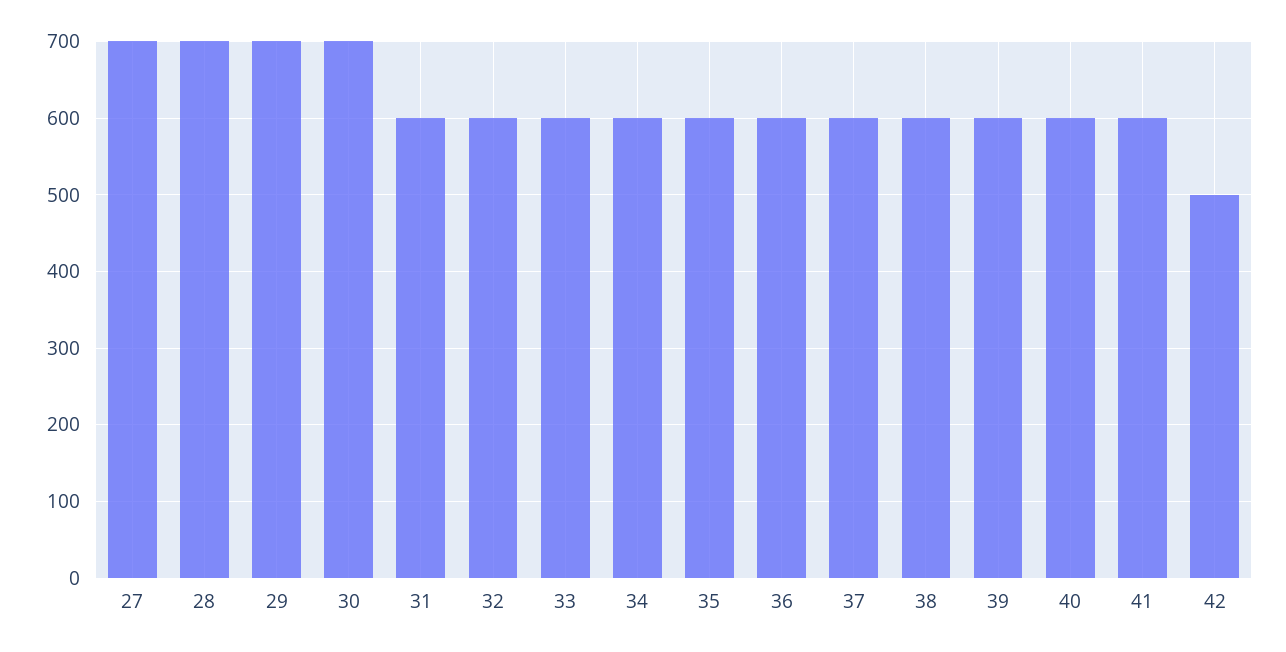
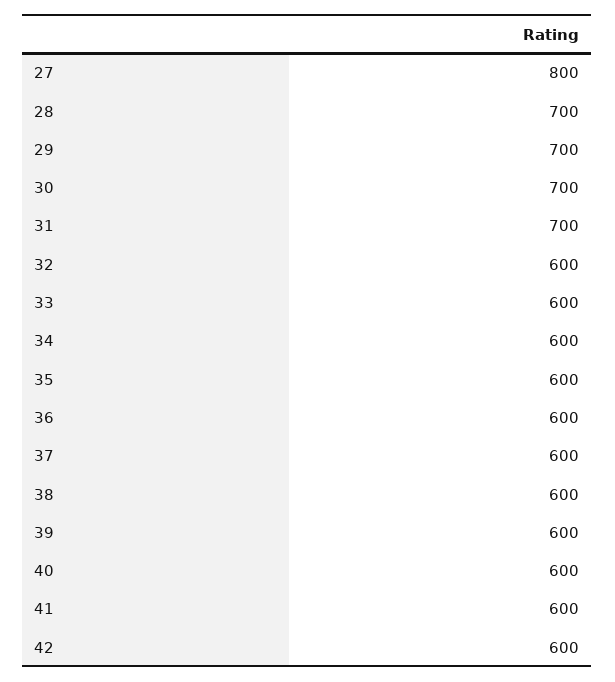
27: 700 -> 800
31: 600 -> 700
42: 500 -> 600

